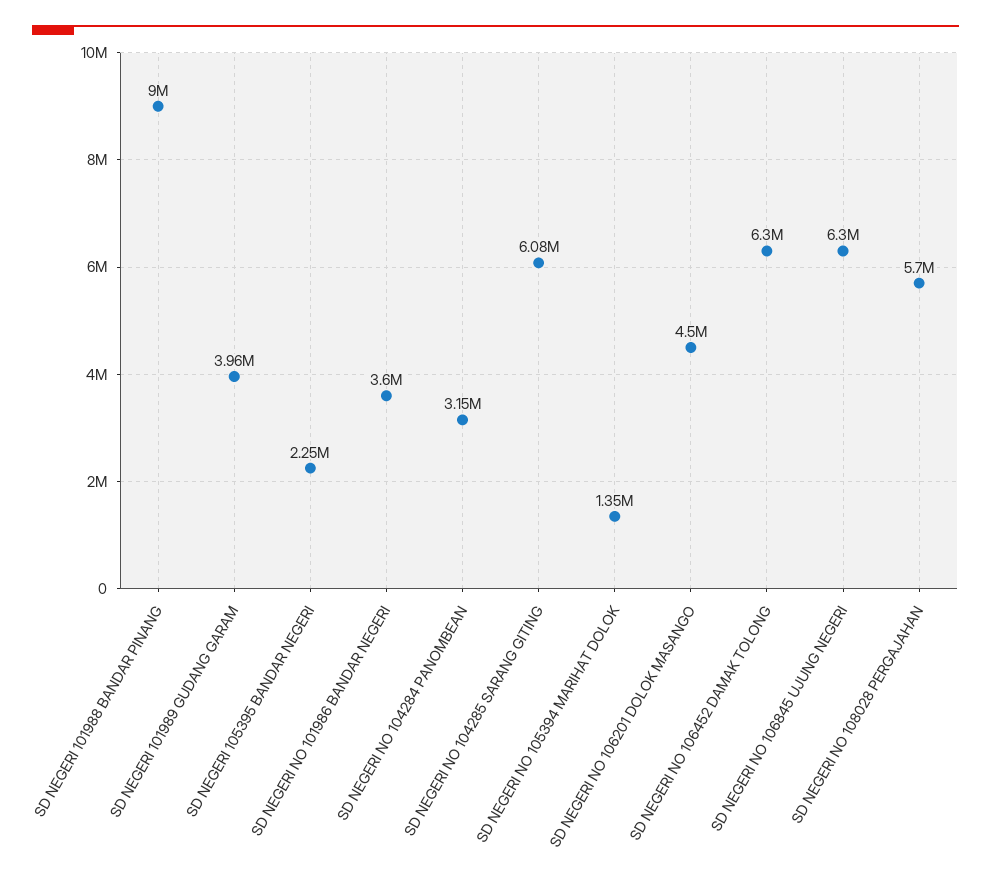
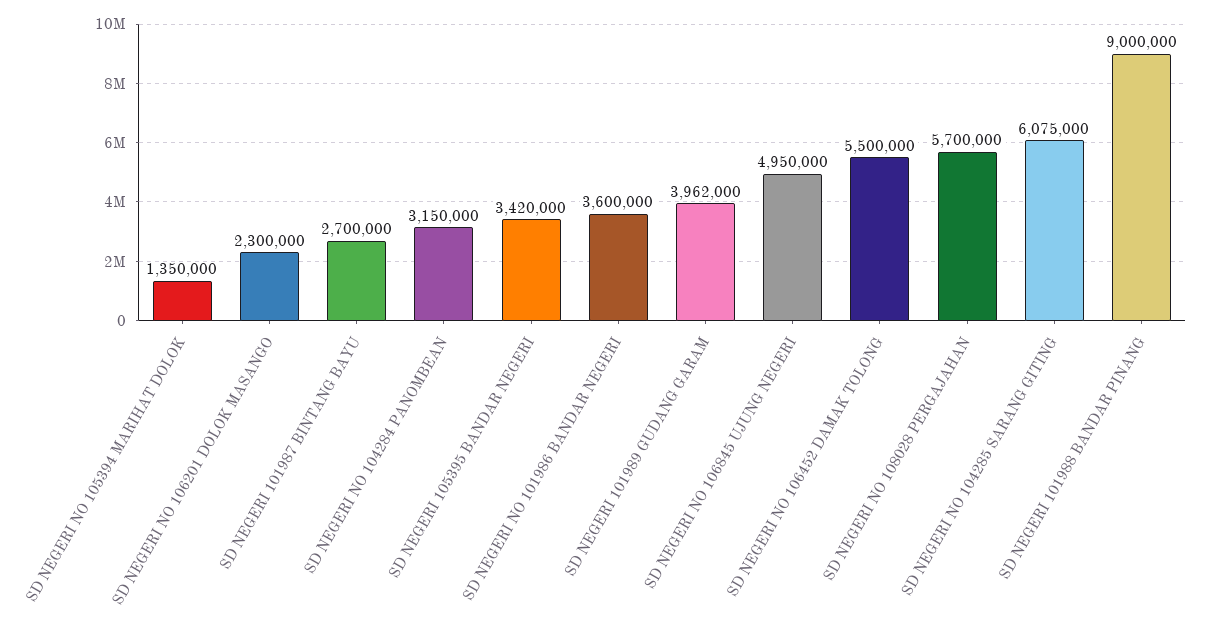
SD NEGERI 105395 BANDAR NEGERI: 2250000 -> 3420000
SD NEGERI NO 106201 DOLOK MASANGO: 4500000 -> 2300000
SD NEGERI NO 106452 DAMAK TOLONG: 6300000 -> 5500000
SD NEGERI NO 106845 UJUNG NEGERI: 6300000 -> 4950000
SD NEGERI 101987 BINTANG BAYU: none -> 2700000

